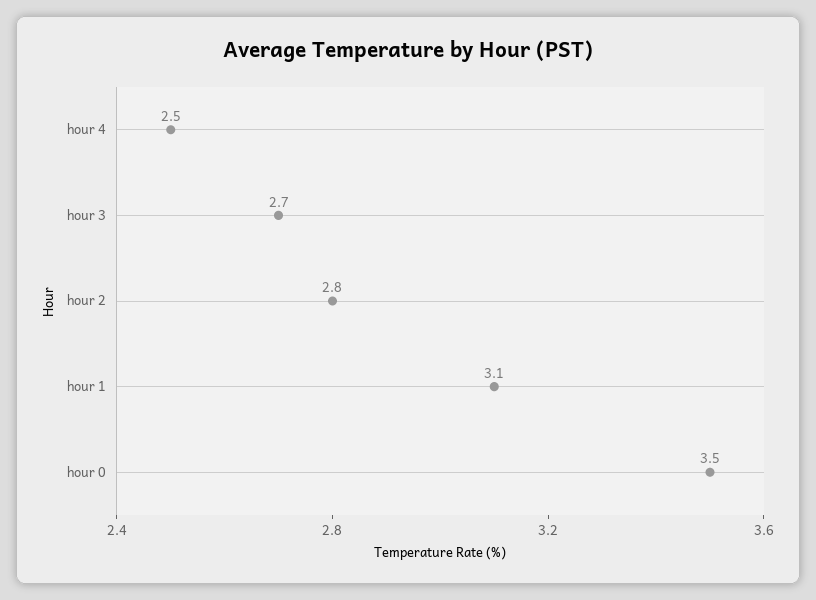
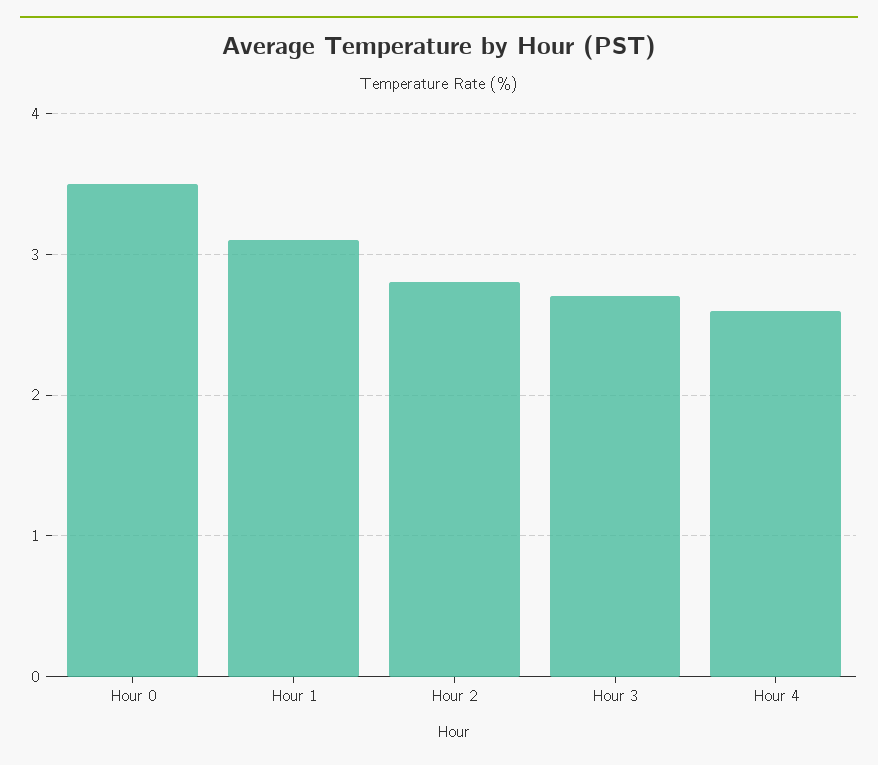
hour 4: 2.5 -> 2.6

